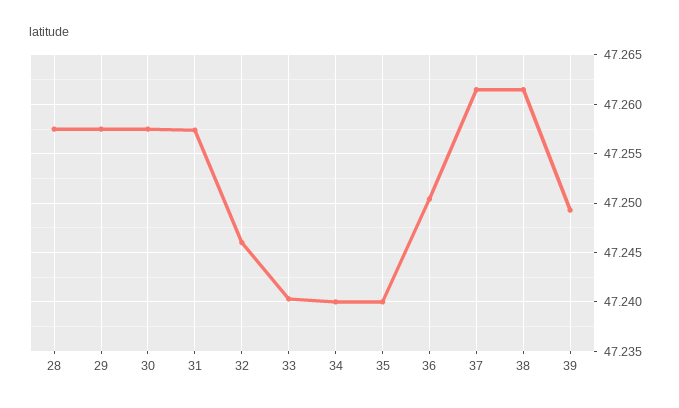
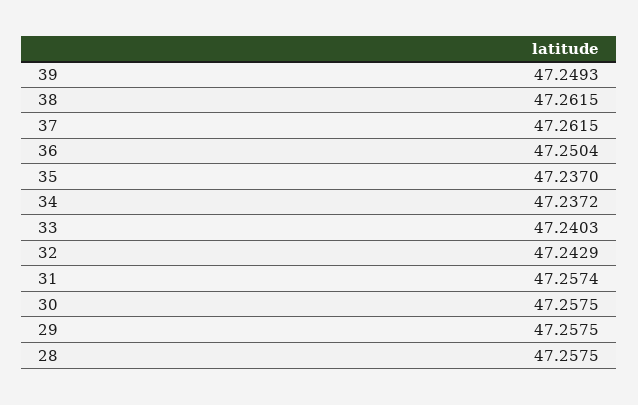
32: 47.246 -> 47.2429
34: 47.24 -> 47.2372
35: 47.24 -> 47.237

